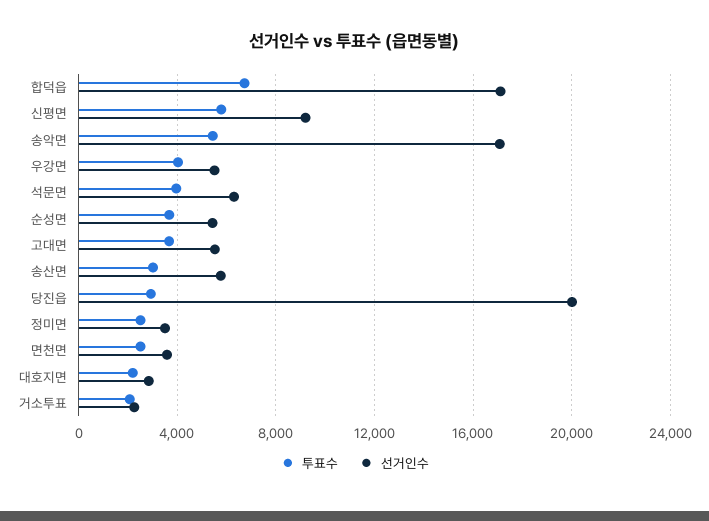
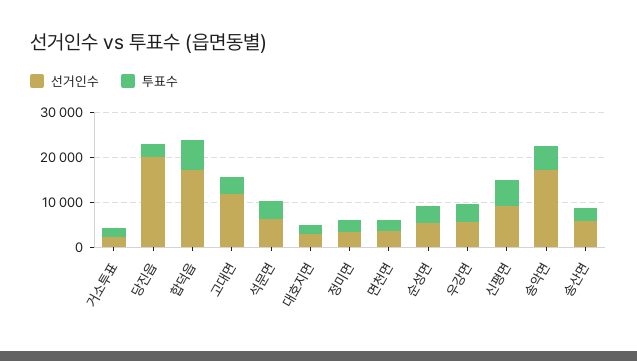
선거인수, 고대면: 5500 -> 12000

